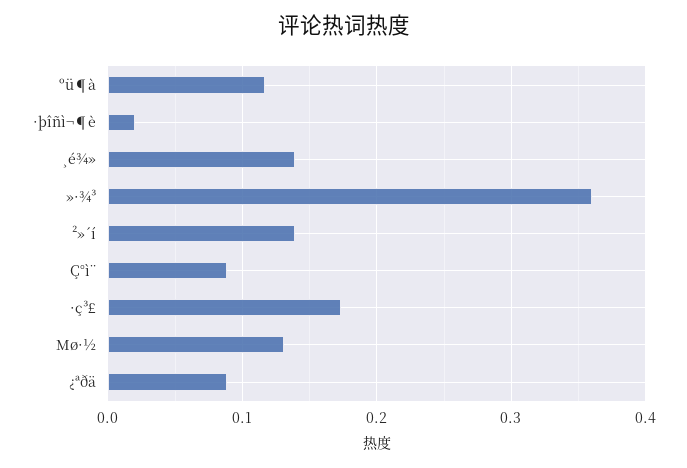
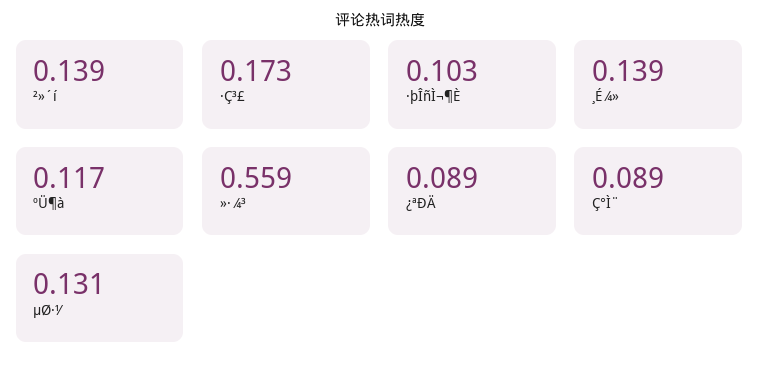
·þîñì¬¶è: 0.02 -> 0.103
»·¾³: 0.36 -> 0.559

